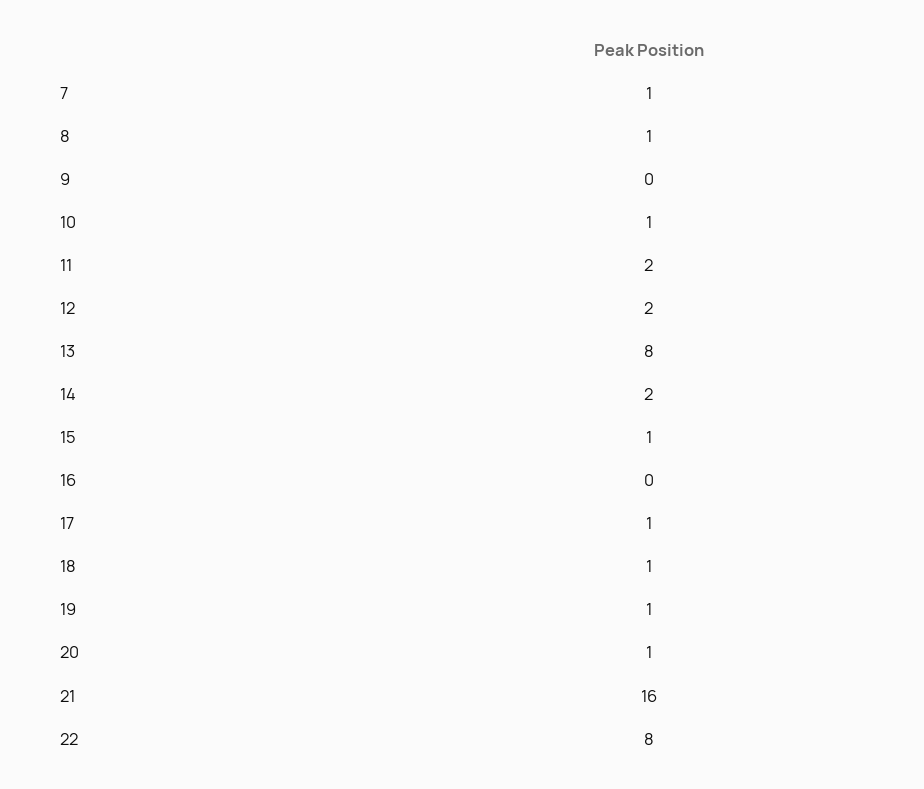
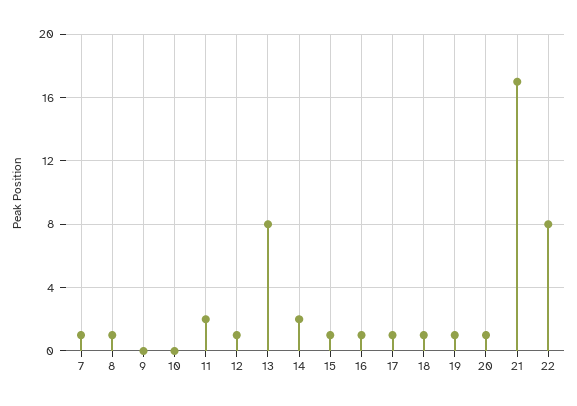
10: 1 -> 0
12: 2 -> 1
16: 0 -> 1
21: 16 -> 17

